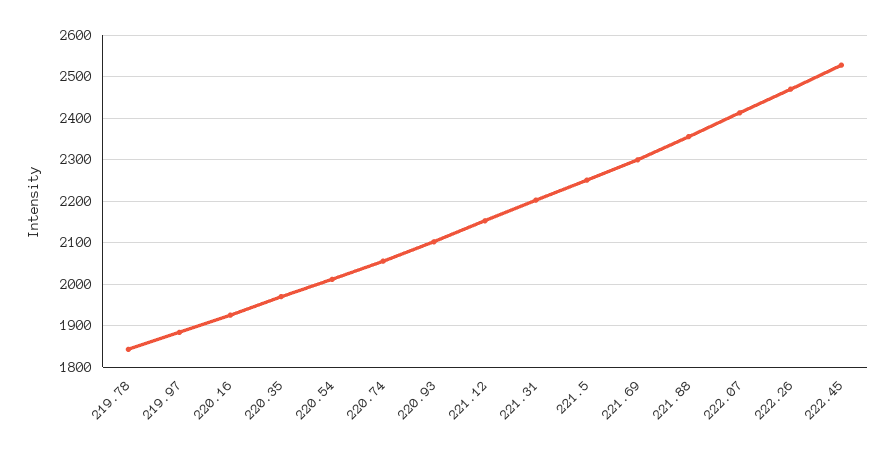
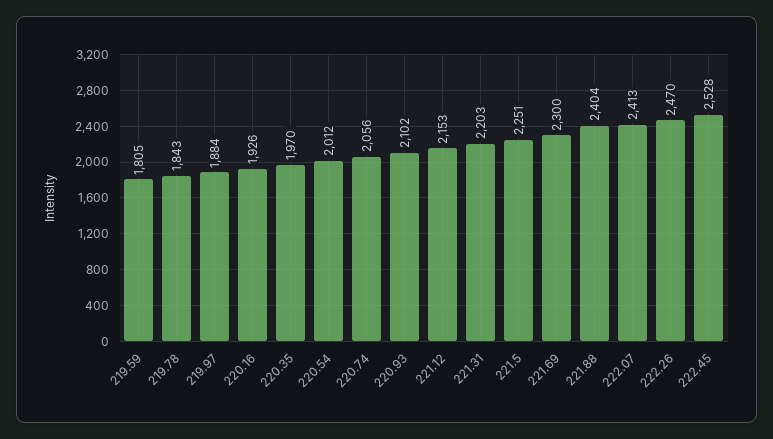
221.88: 2360 -> 2404
219.59: none -> 1805

